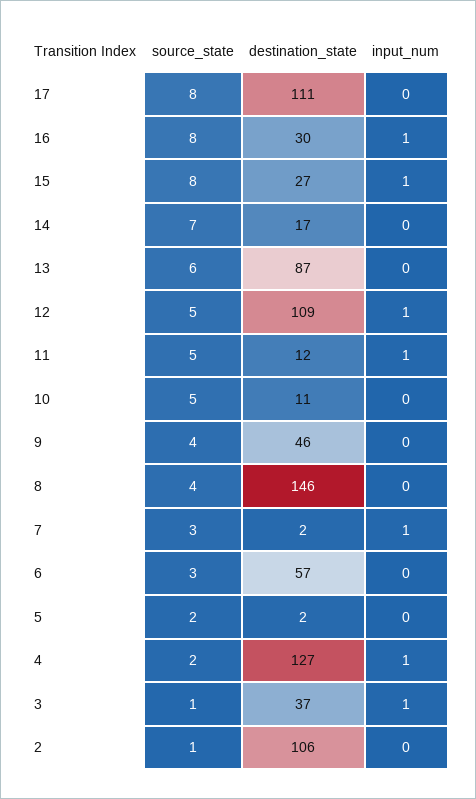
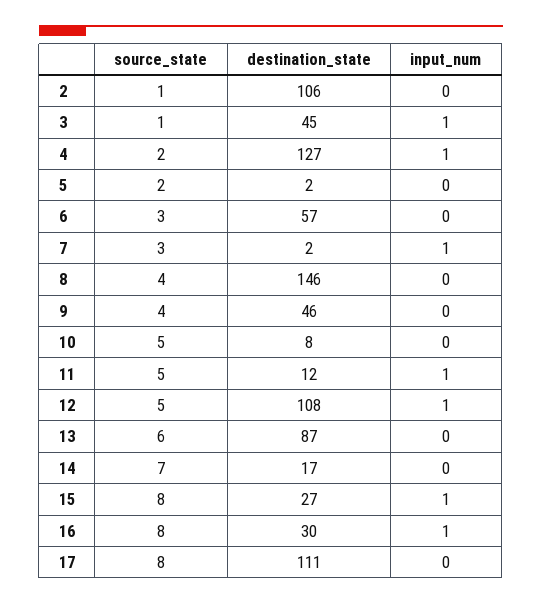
destination_state, 12: 109 -> 108
destination_state, 10: 11 -> 8
destination_state, 3: 37 -> 45

